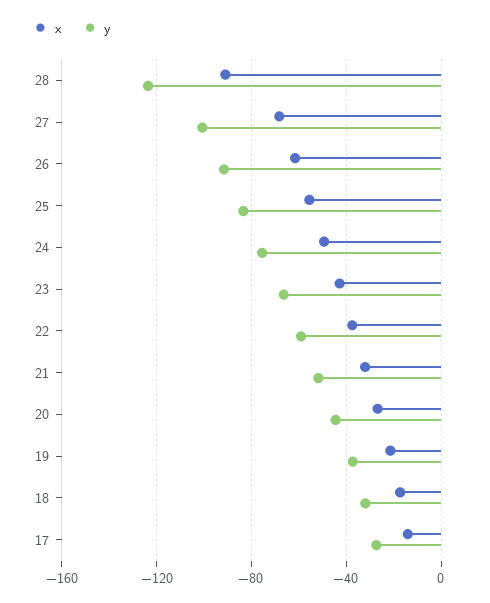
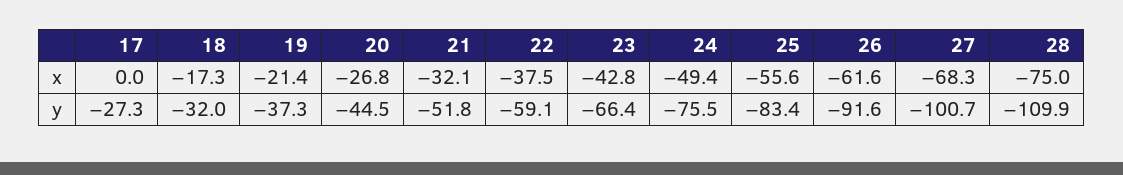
x, 28: -90 -> -75
y, 28: -125 -> -109.9
x, 17: -15 -> 0

